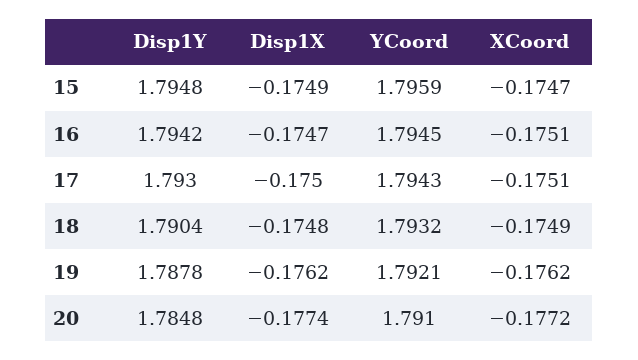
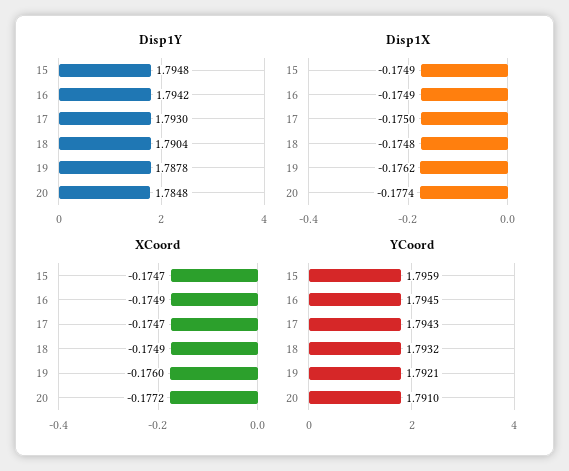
Disp1X, 16: -0.1747 -> -0.1749
XCoord, 16: -0.1751 -> -0.1749
XCoord, 17: -0.1751 -> -0.1747
XCoord, 19: -0.1762 -> -0.176

